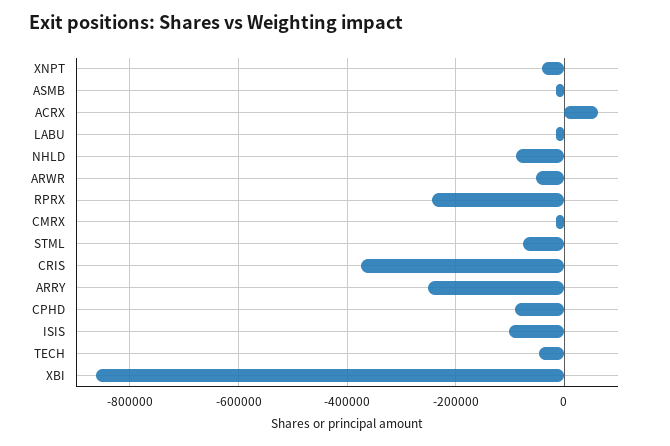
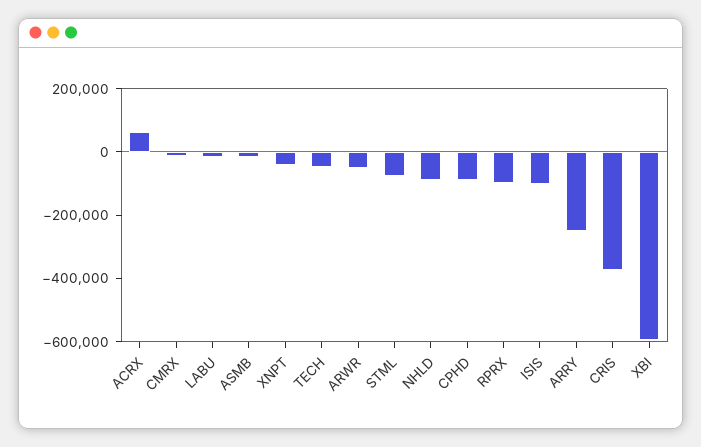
RPRX: -240000 -> -100000
XBI: -860000 -> -600000

